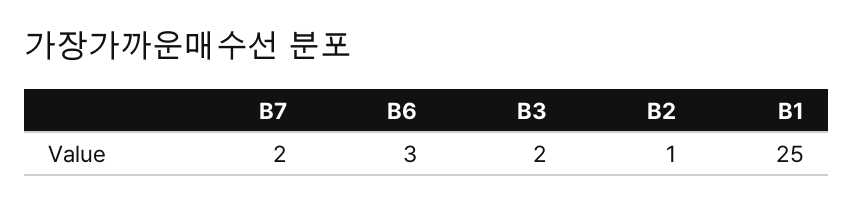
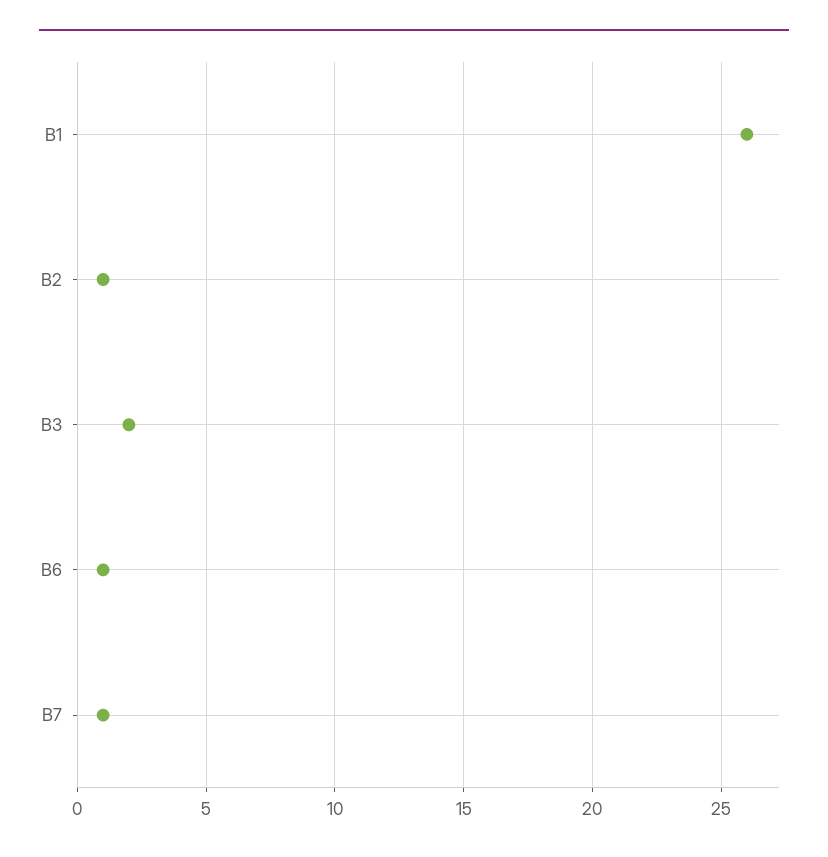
B7: 2 -> 1
B6: 3 -> 1
B1: 25 -> 26

